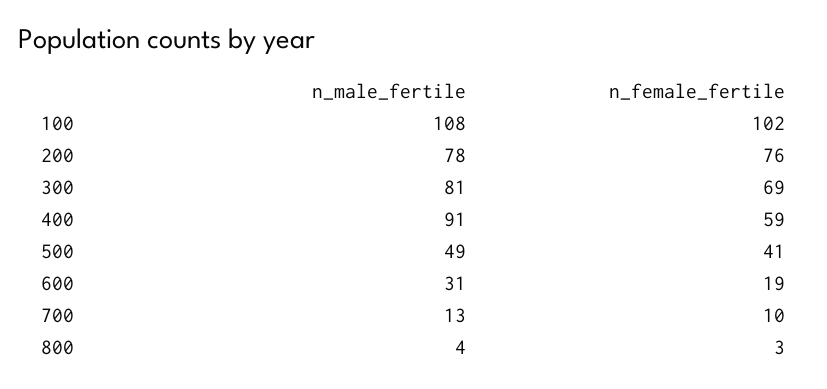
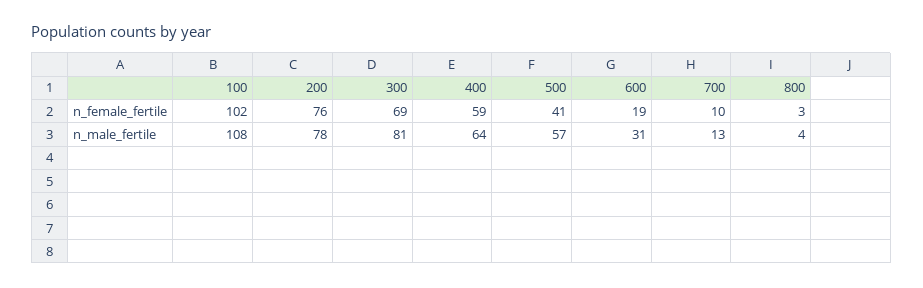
n_male_fertile, 400: 91 -> 64
n_male_fertile, 500: 49 -> 57

